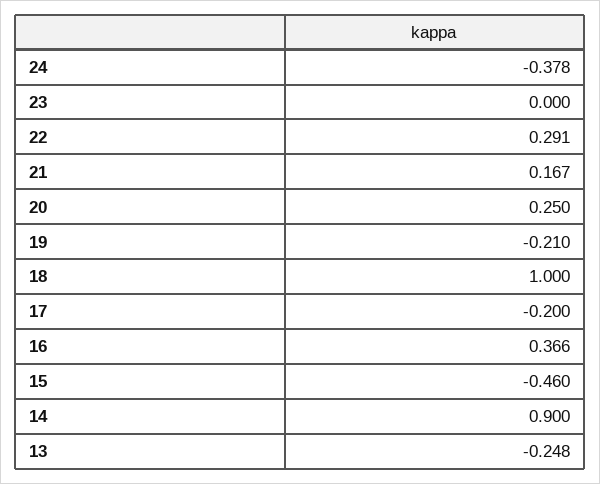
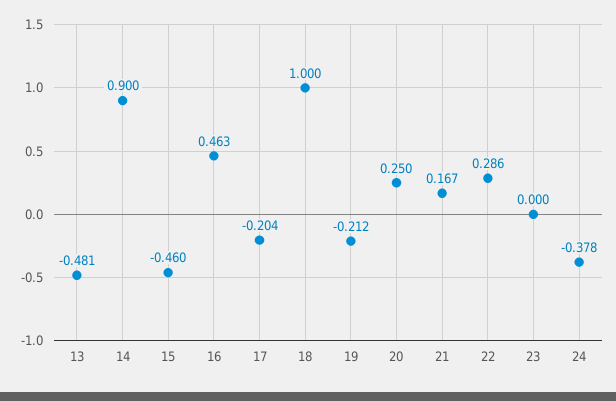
22: 0.291 -> 0.286
19: -0.21 -> -0.212
17: -0.2 -> -0.204
16: 0.366 -> 0.463
13: -0.248 -> -0.481

